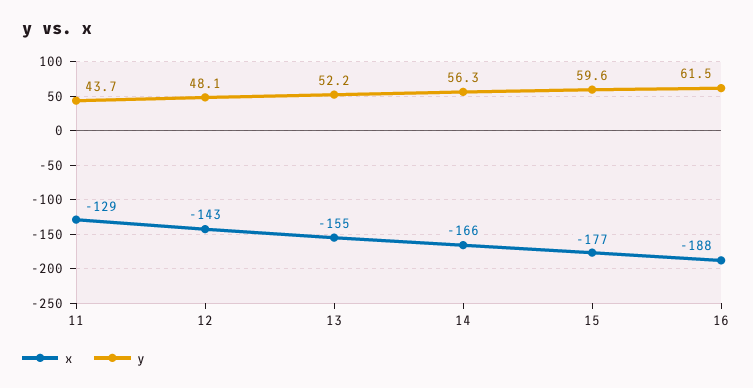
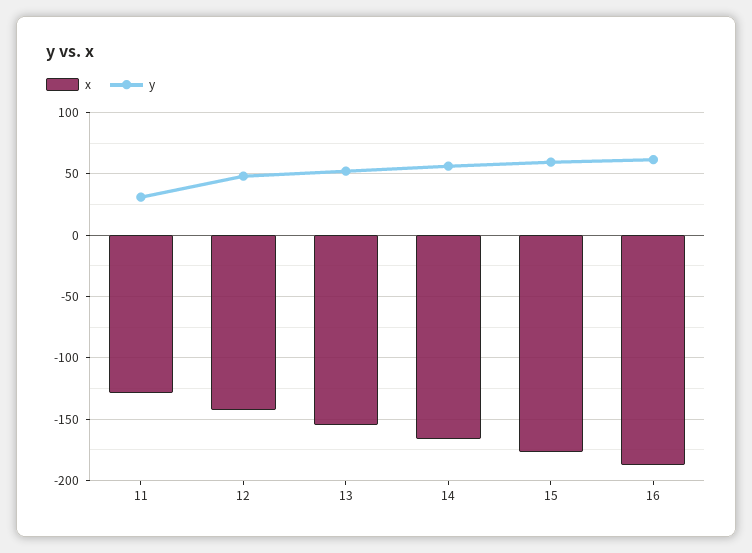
y, 11: 43.7 -> 30

